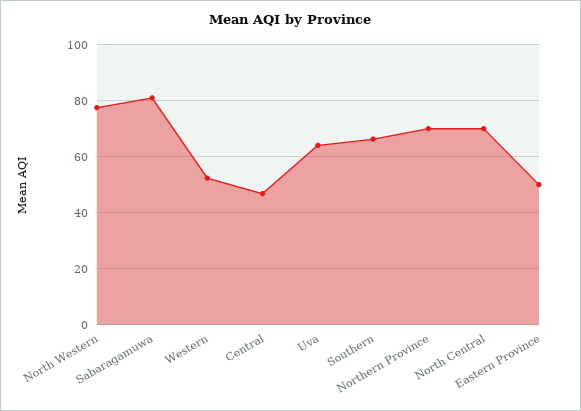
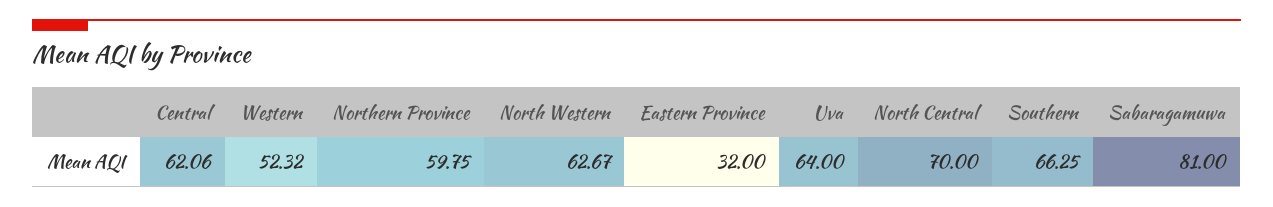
North Western: 77.5 -> 62.67
Central: 47.5 -> 62.06
Northern Province: 70 -> 59.75
Eastern Province: 50 -> 32

